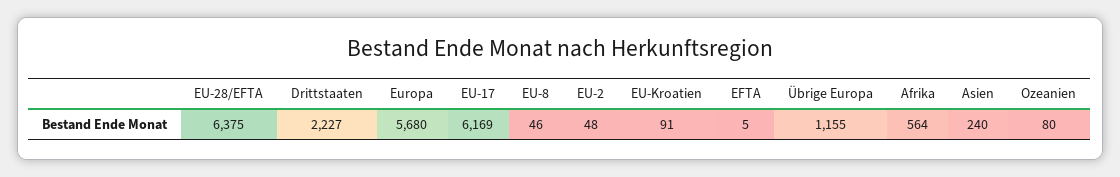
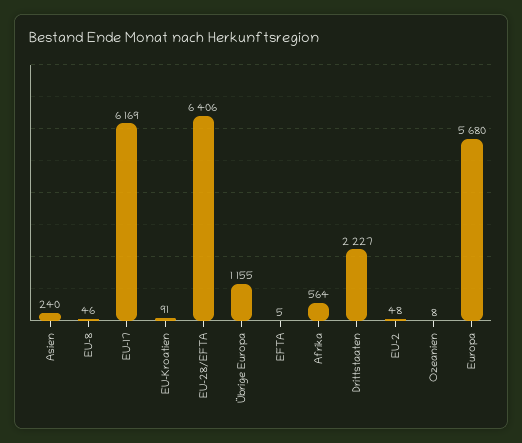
EU-28/EFTA: 6375 -> 6406
Ozeanien: 80 -> 8

